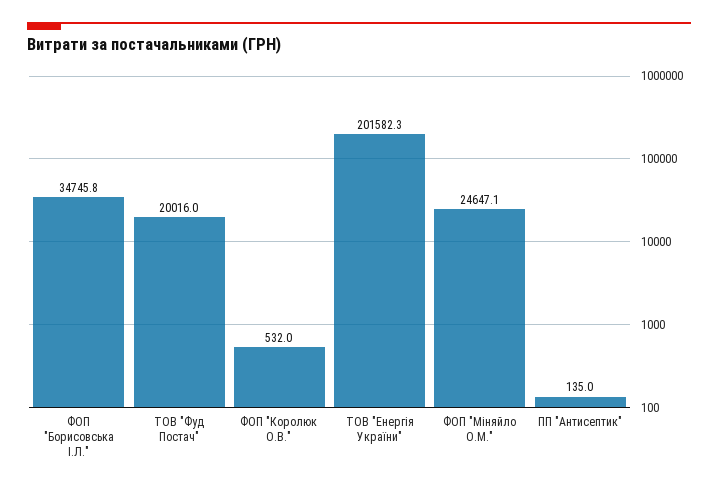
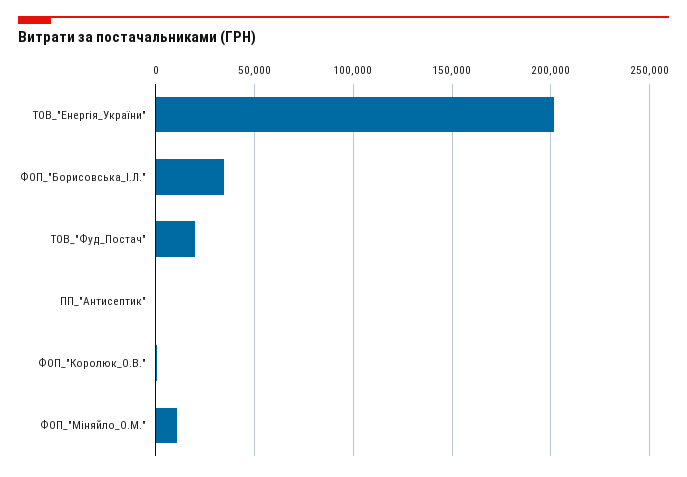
ФОП "Міняйло О.М.": 24647.1 -> 10000

